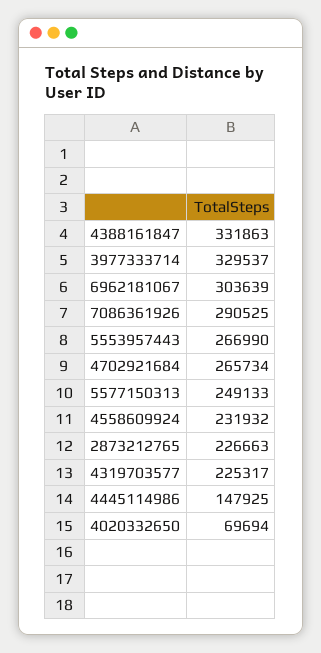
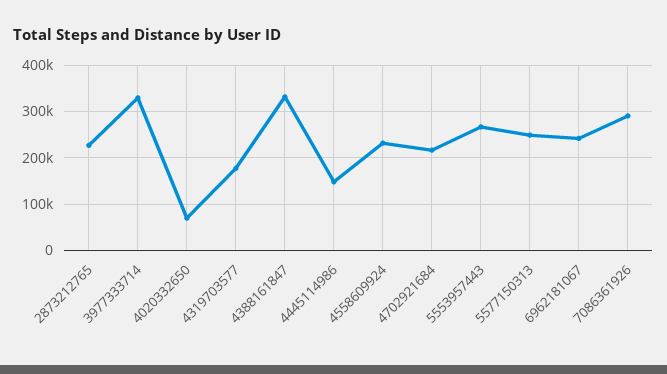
6962181067: 303639 -> 240000
4702921684: 265734 -> 220000
4319703577: 225317 -> 180000

